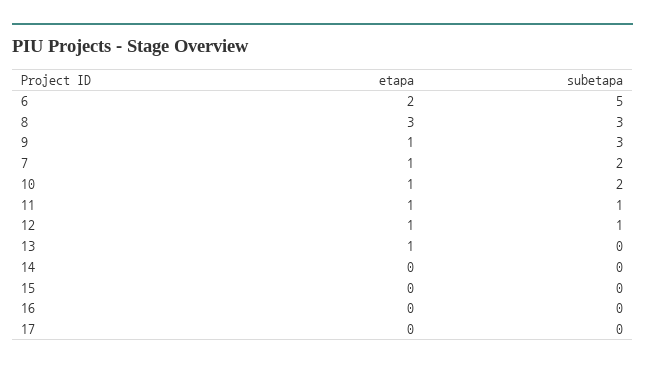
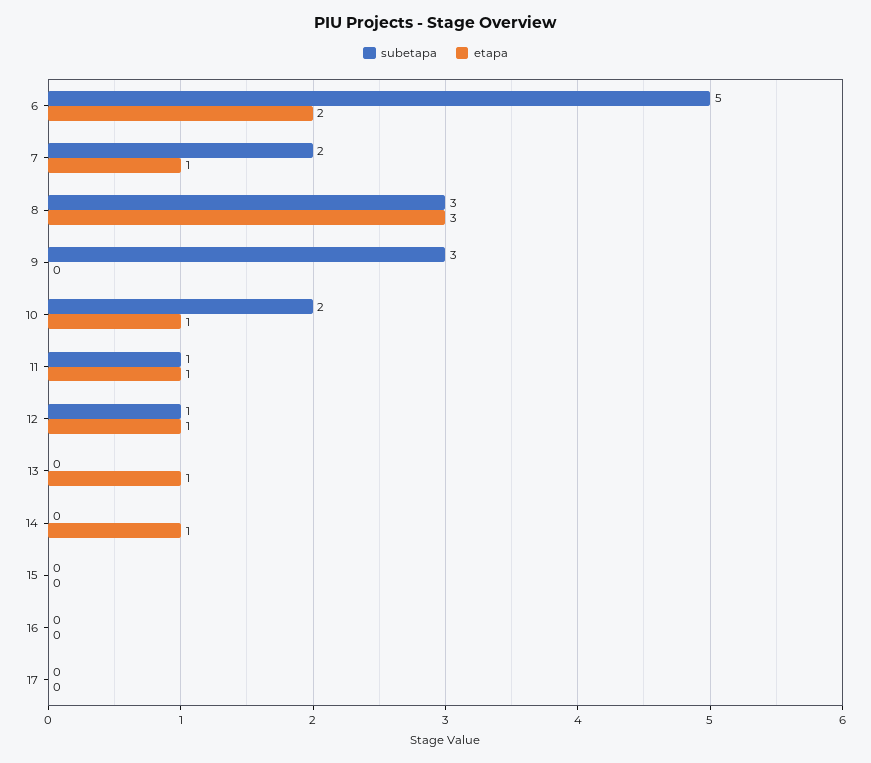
etapa, 9: 1 -> 0
etapa, 14: 0 -> 1

